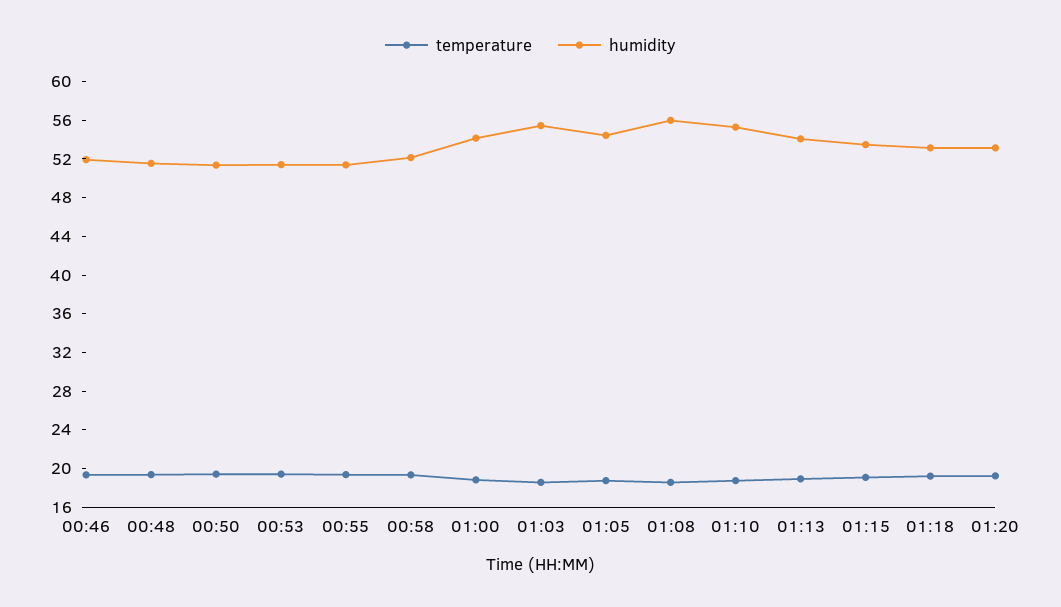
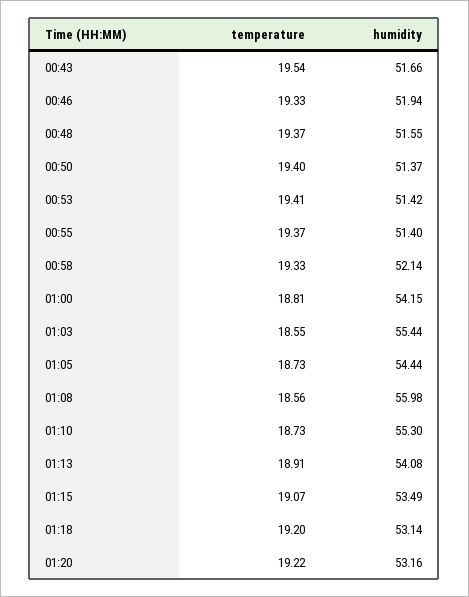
temperature, 00:43: none -> 19.54
humidity, 00:43: none -> 51.66

